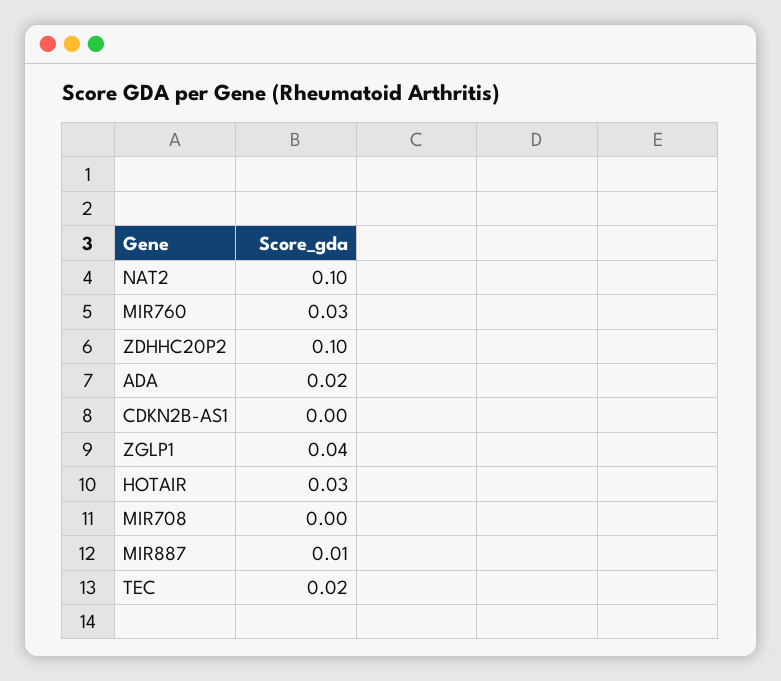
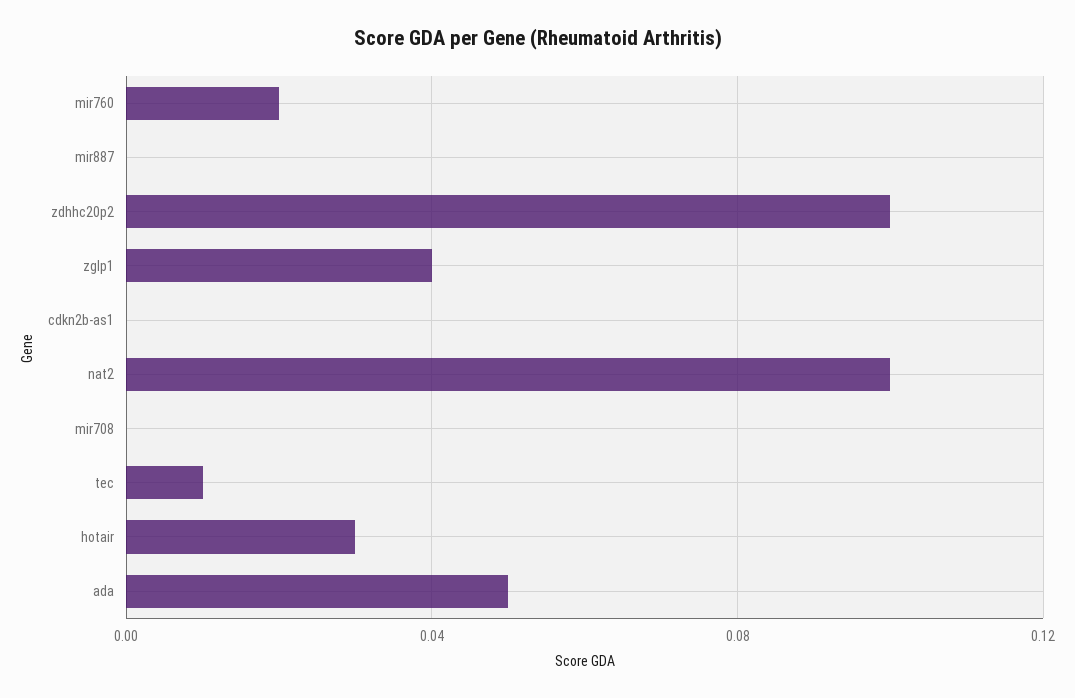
MIR760: 0.03 -> 0.02
ADA: 0.02 -> 0.05
MIR887: 0.01 -> 0
TEC: 0.02 -> 0.01

